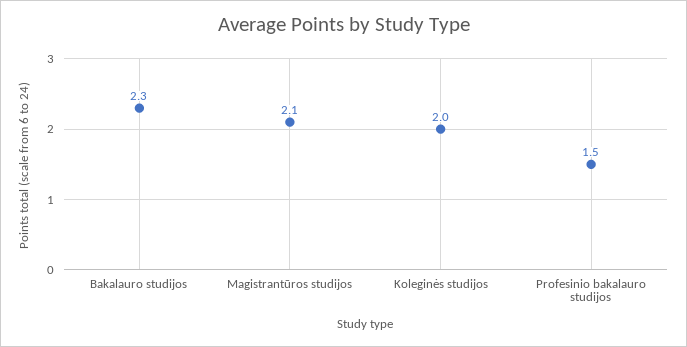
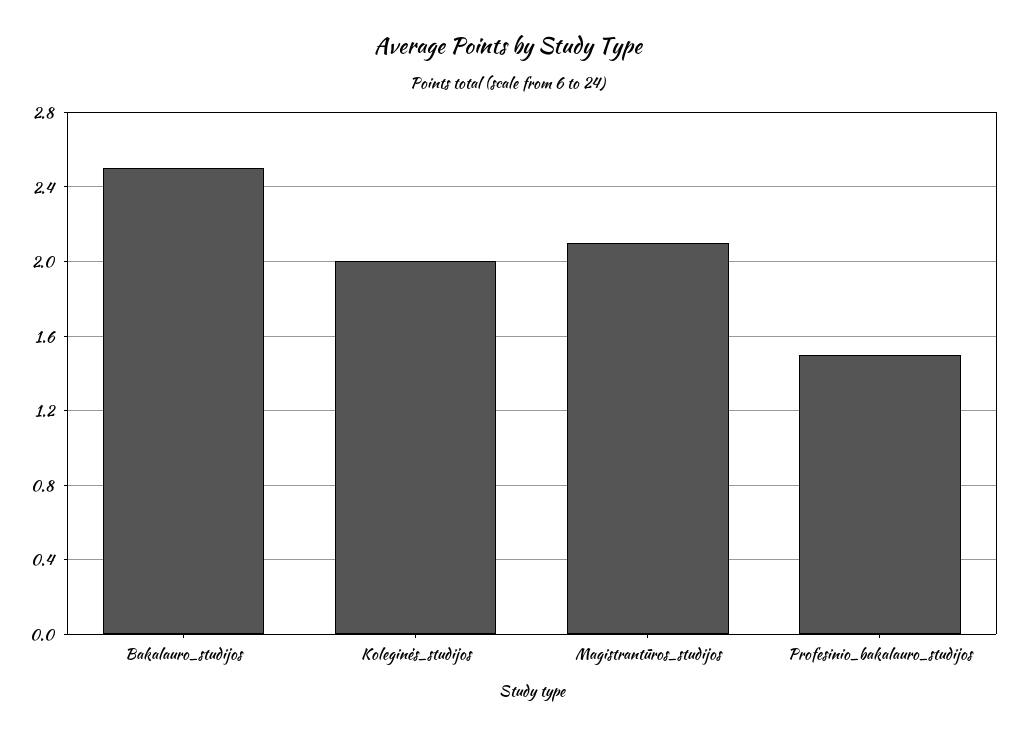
Bakalauro studijos: 2.3 -> 2.5

